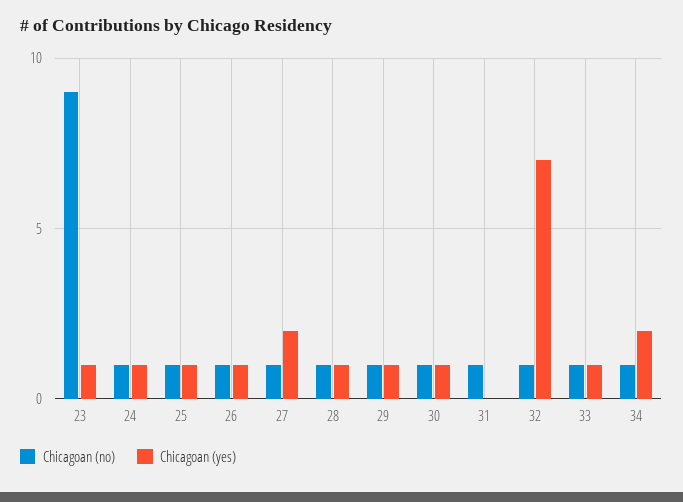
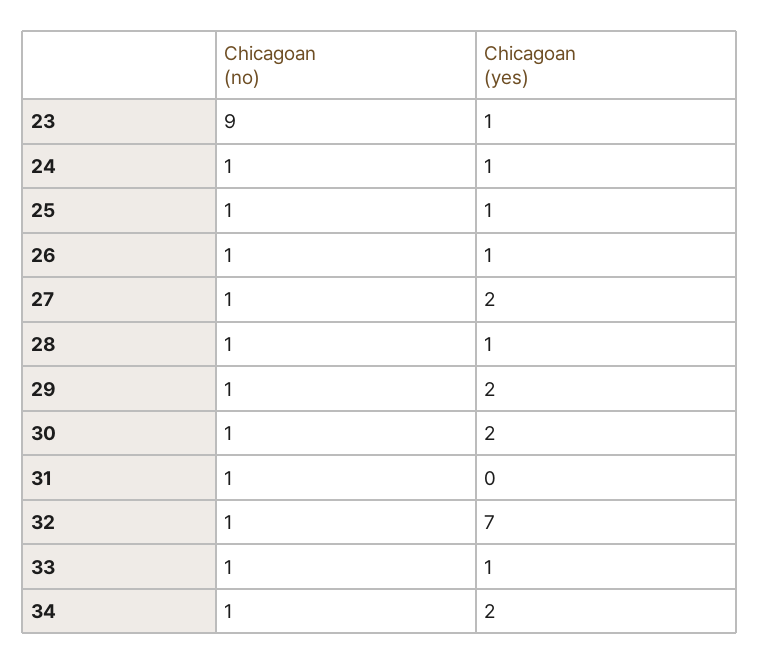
Chicagoan (yes), 29: 1 -> 2
Chicagoan (yes), 30: 1 -> 2

